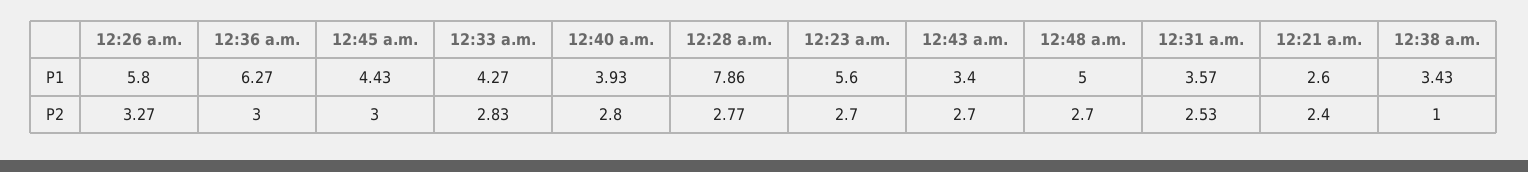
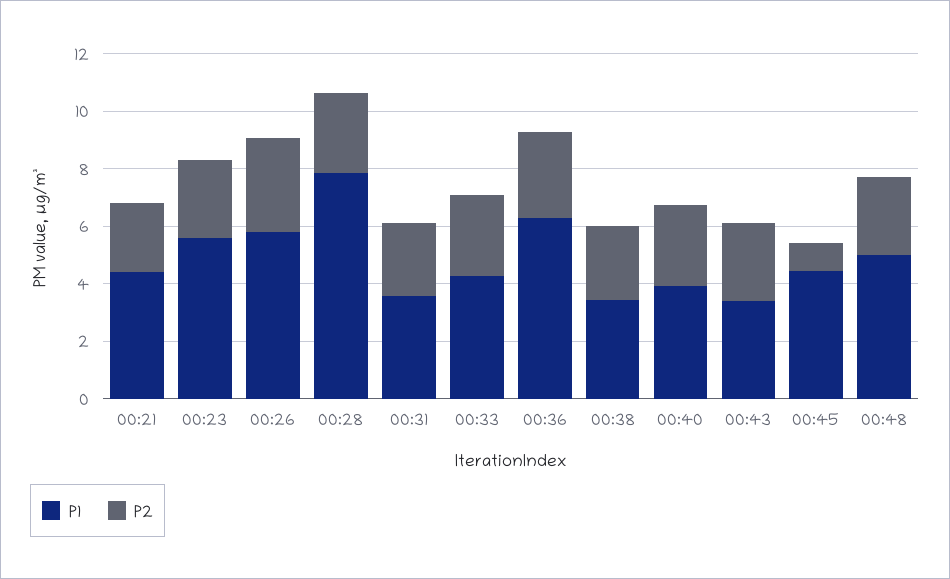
P1, 12:21 a.m.: 2.6 -> 4.5
P2, 12:45 a.m.: 3 -> 1
P2, 12:38 a.m.: 1 -> 2.5

